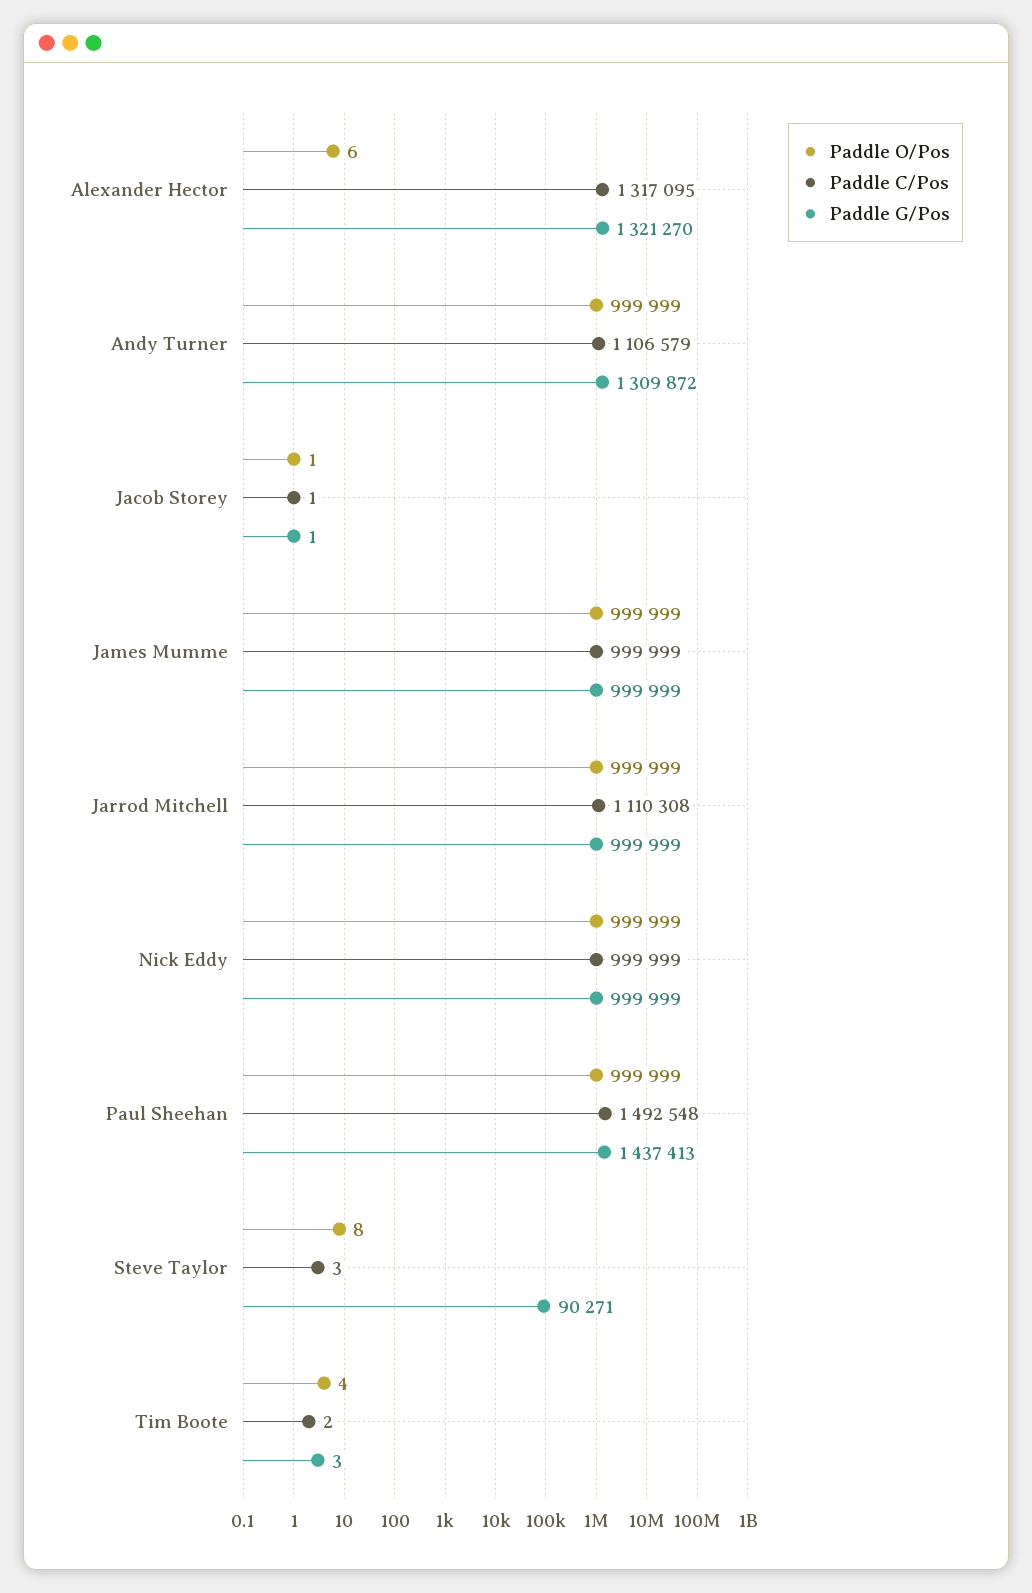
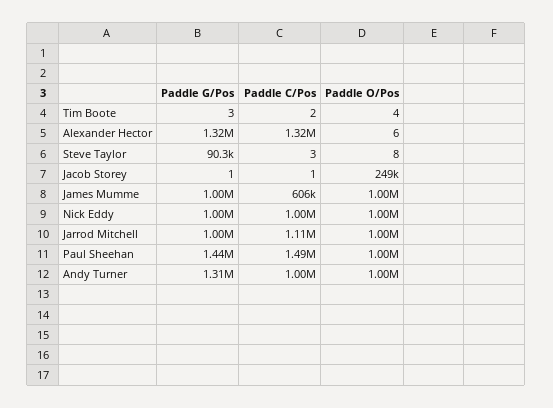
Paddle C/Pos, Andy Turner: 1106579 -> 1000000
Paddle O/Pos, Jacob Storey: 1 -> 249000
Paddle C/Pos, James Mumme: 999999 -> 606000

